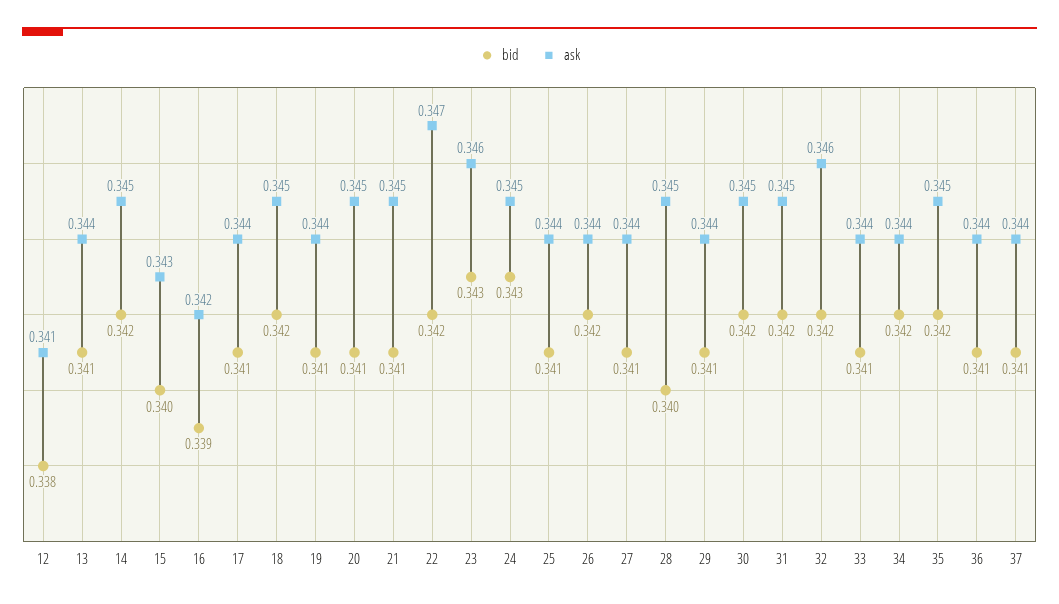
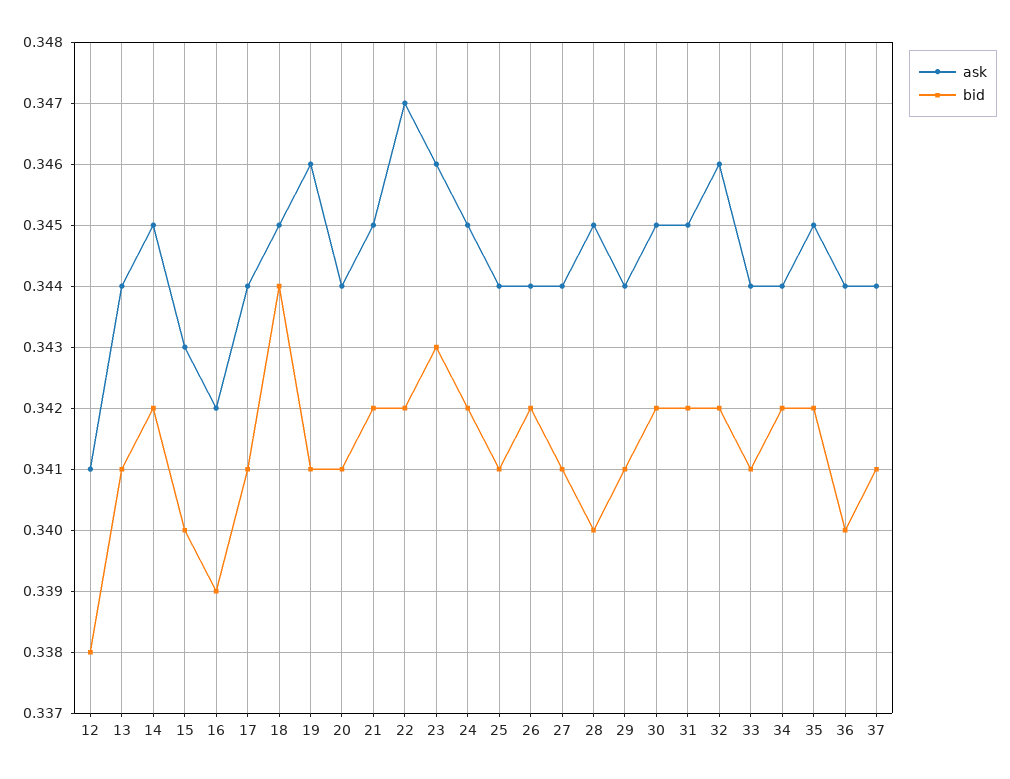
bid, 18: 0.342 -> 0.344
ask, 19: 0.344 -> 0.346
ask, 20: 0.345 -> 0.344
bid, 21: 0.341 -> 0.342
bid, 24: 0.343 -> 0.342
bid, 36: 0.341 -> 0.34

